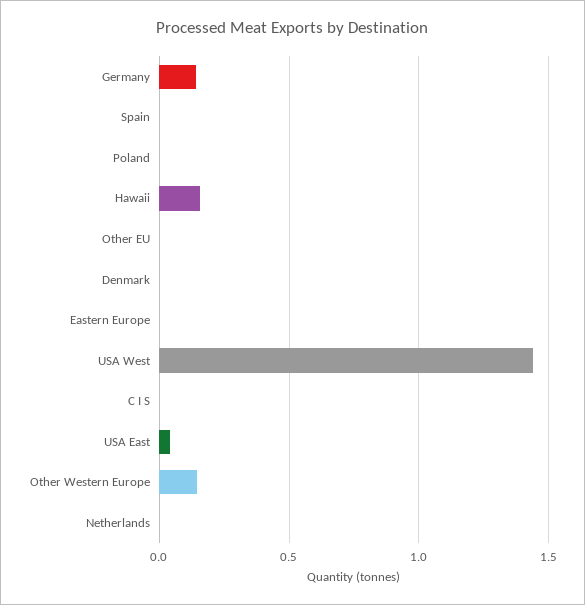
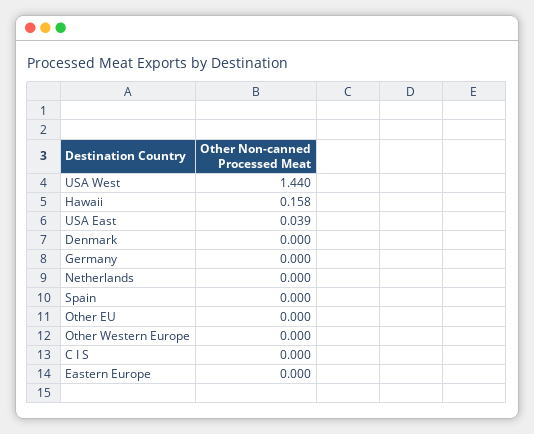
Germany: 0.15 -> 0
Poland: 0 -> none
Other Western Europe: 0.15 -> 0

